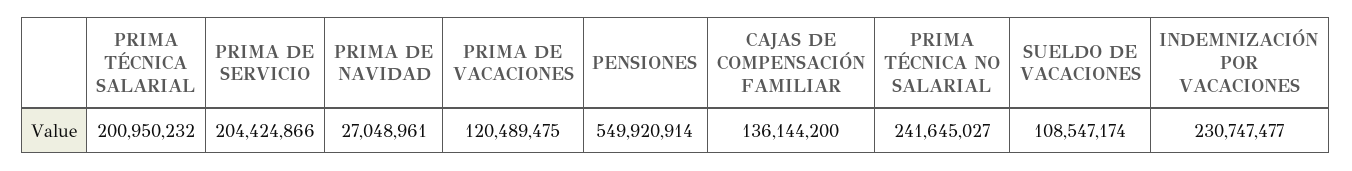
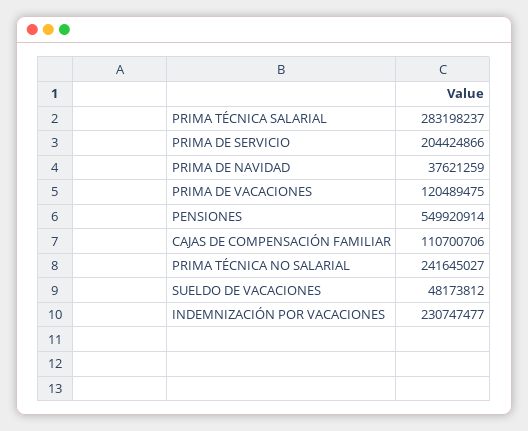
PRIMA TÉCNICA SALARIAL: 200950232 -> 283198237
PRIMA DE NAVIDAD: 27048961 -> 37621259
CAJAS DE COMPENSACIÓN FAMILIAR: 136144200 -> 110700706
SUELDO DE VACACIONES: 108547174 -> 48173812

